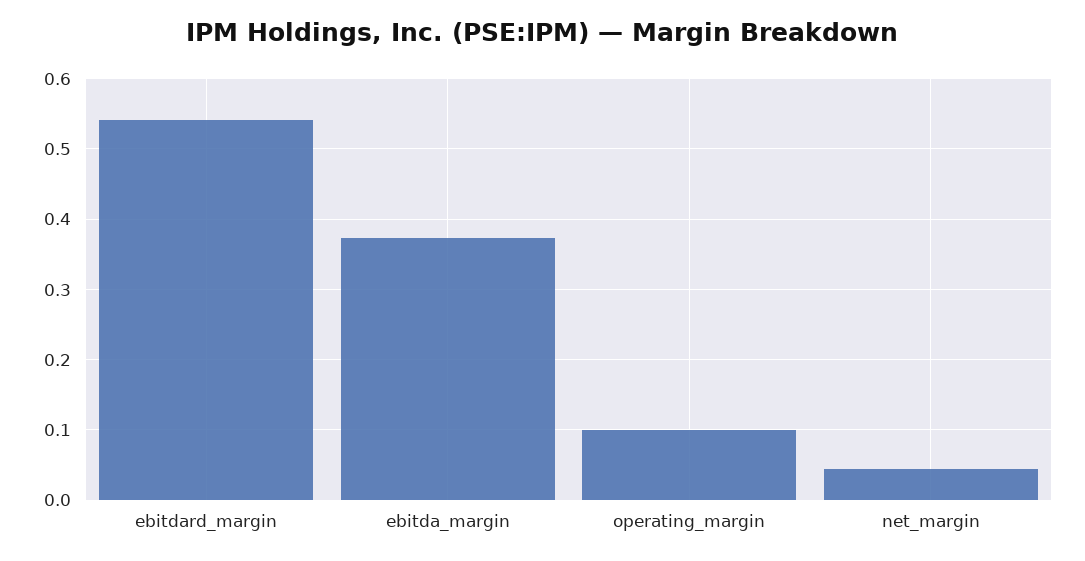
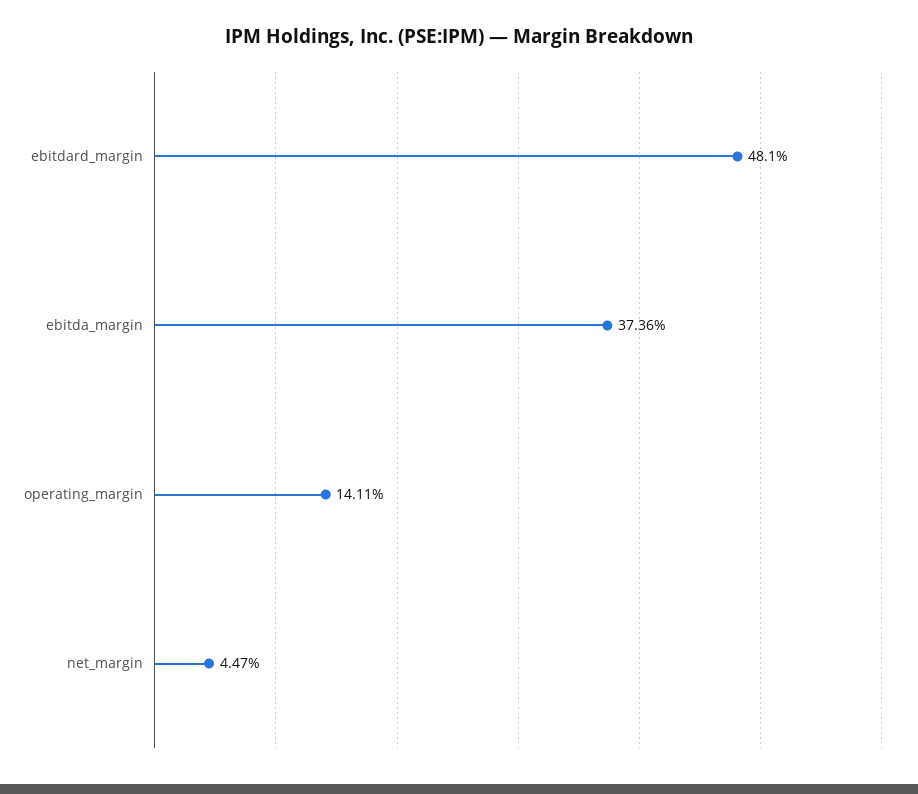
ebitdard_margin: 0.54 -> 0.481
operating_margin: 0.1 -> 0.1411

